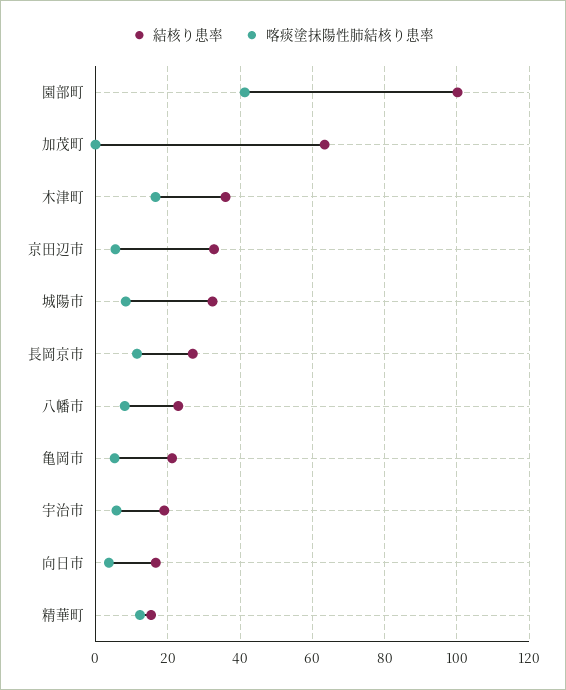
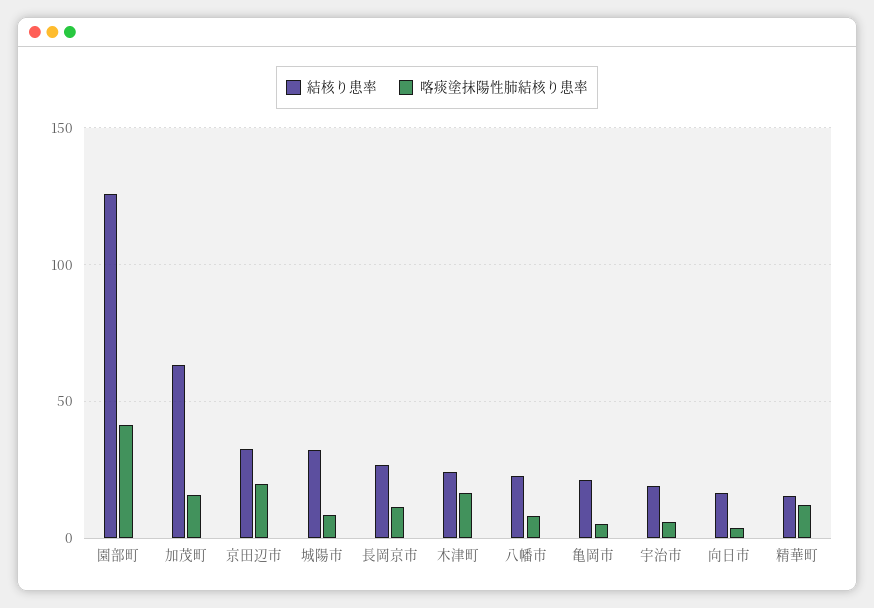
結核り患率, 園部町: 100 -> 125
喀痰塗抹陽性肺結核り患率, 加茂町: 0 -> 15
結核り患率, 木津町: 36 -> 25
喀痰塗抹陽性肺結核り患率, 京田辺市: 6 -> 20

